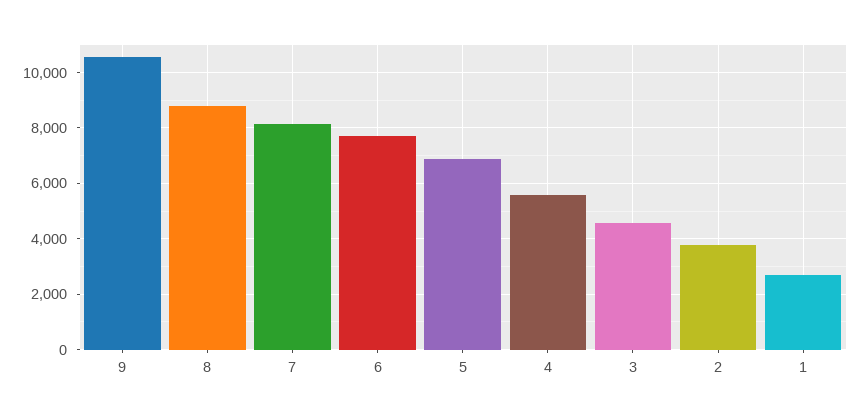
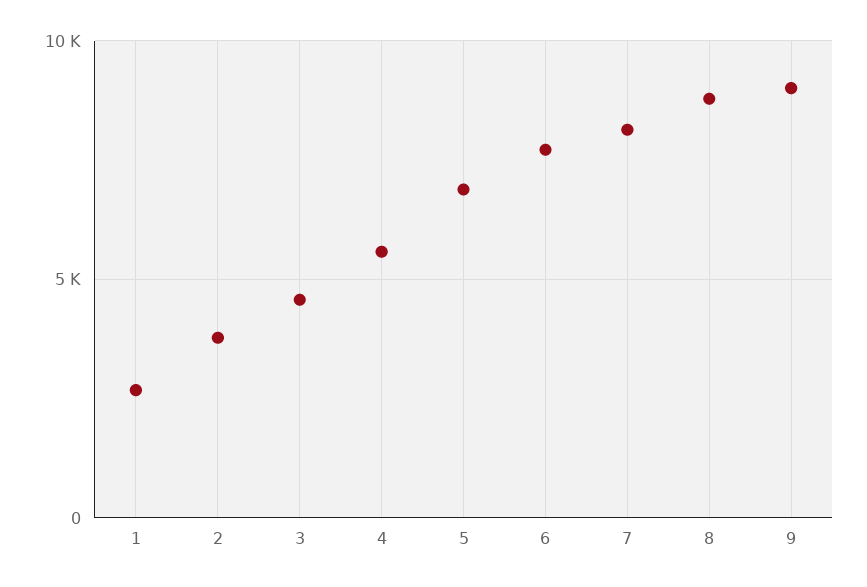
9: 10500 -> 9000

